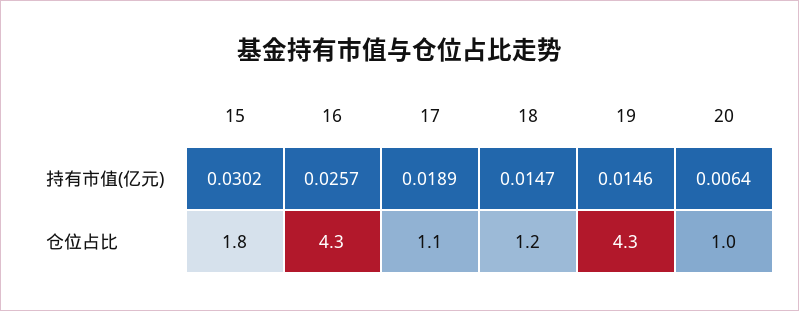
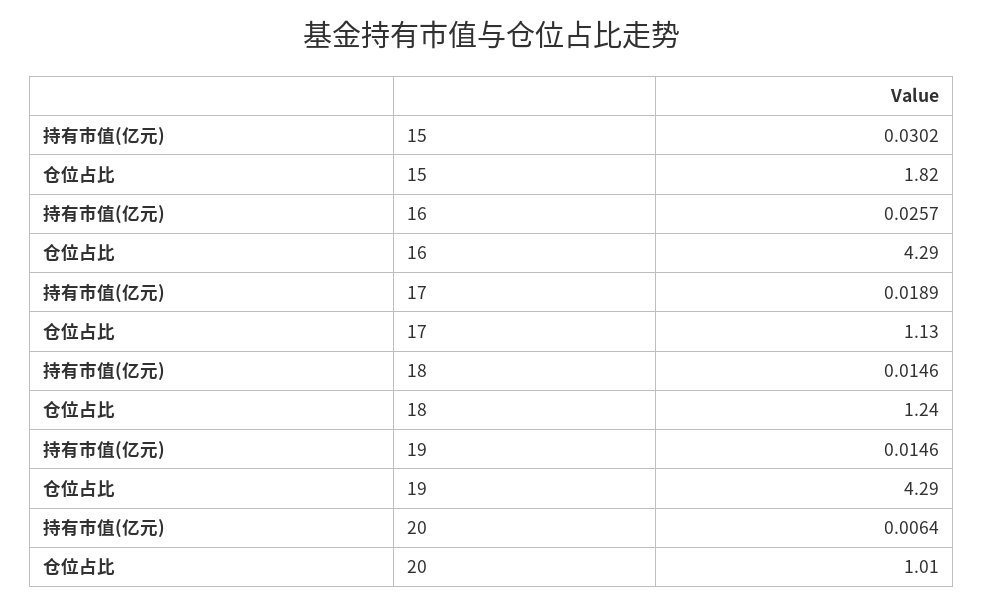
18, 持有市值(亿元): 0.0147 -> 0.0146

